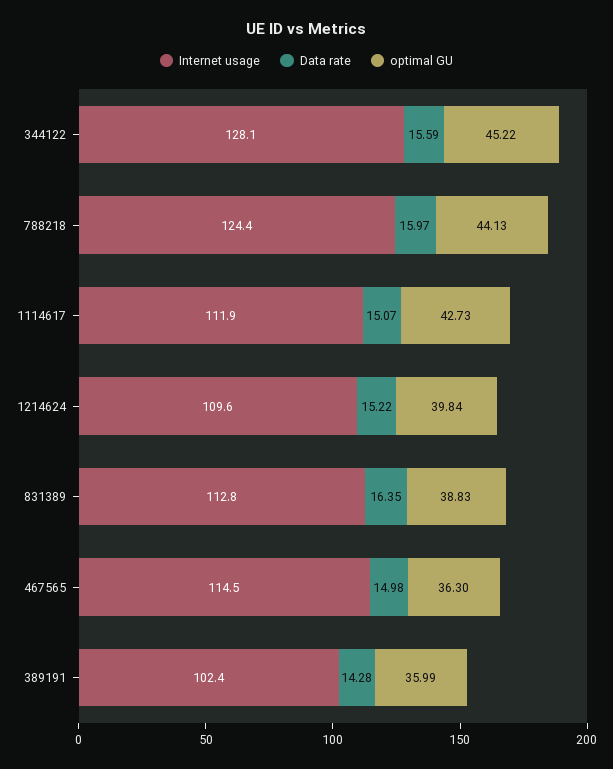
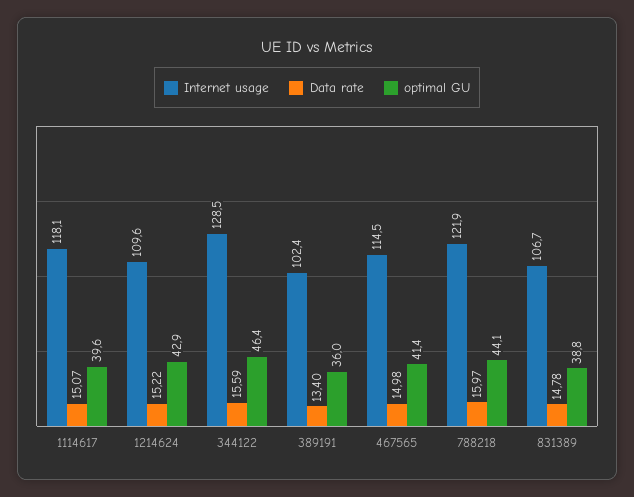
Internet usage, 344122: 128.1 -> 128.5
optimal GU, 344122: 45.22 -> 46.4
Internet usage, 788218: 124.4 -> 121.9
Internet usage, 1114617: 111.9 -> 118.1
optimal GU, 1114617: 42.73 -> 39.6
optimal GU, 1214624: 39.84 -> 42.9
Internet usage, 831389: 112.8 -> 106.7
Data rate, 831389: 16.35 -> 14.78
optimal GU, 467565: 36.3 -> 41.4
Data rate, 389191: 14.28 -> 13.4

